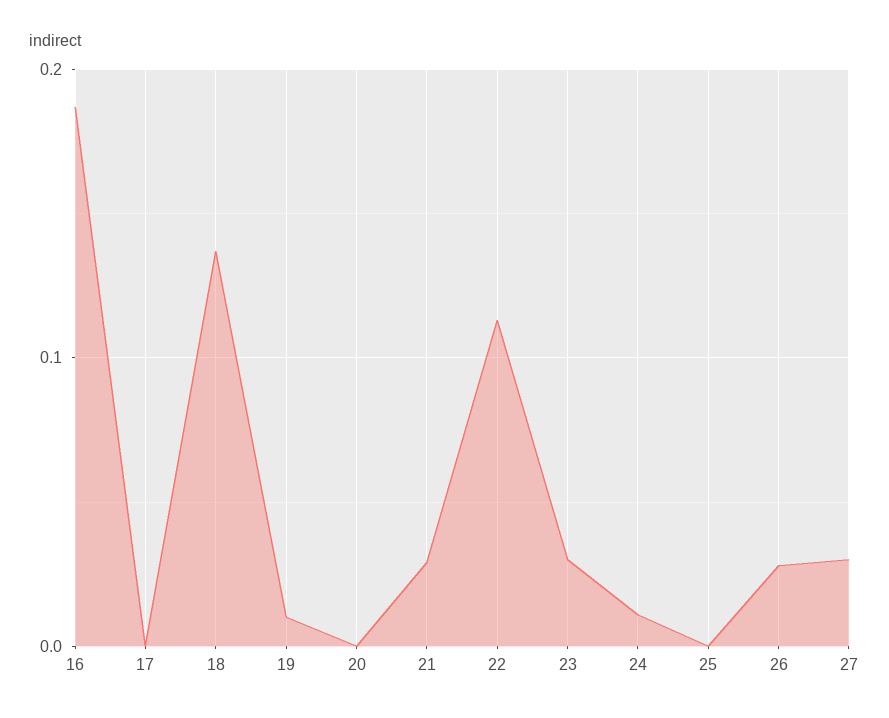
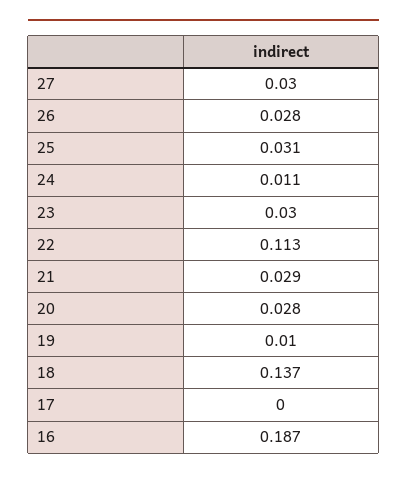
20: 0 -> 0.028
25: 0 -> 0.031

